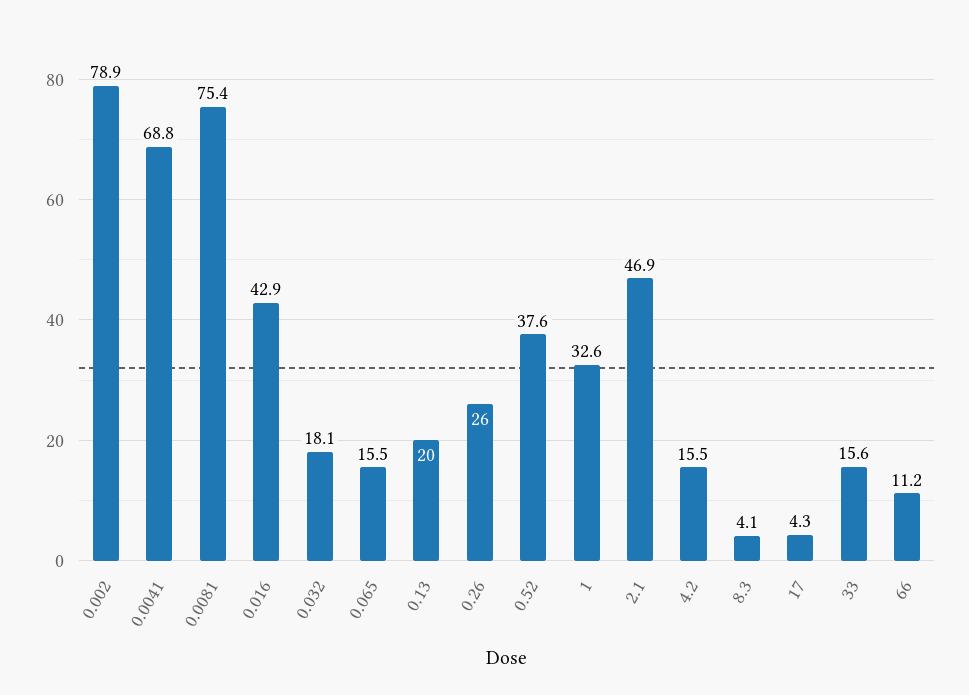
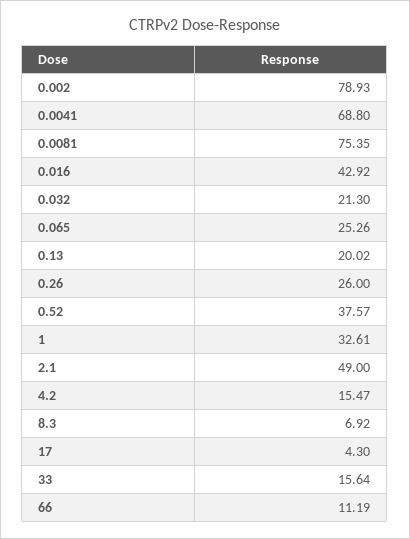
0.032: 18.1 -> 21.3
0.065: 15.5 -> 25.26
2.1: 46.9 -> 49
8.3: 4.1 -> 6.92

